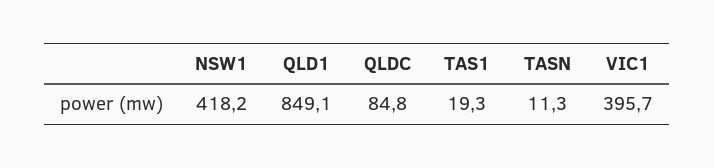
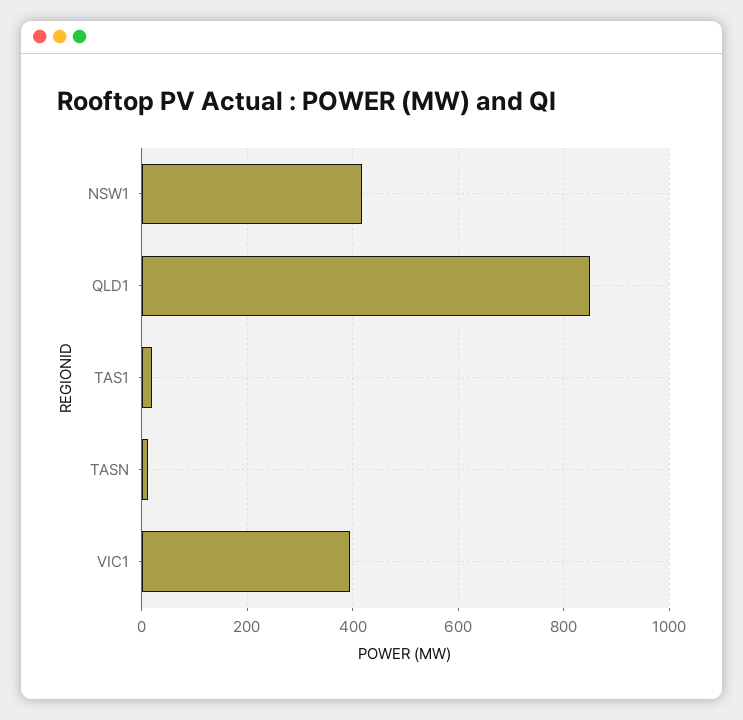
QLDC: 84.8 -> none

